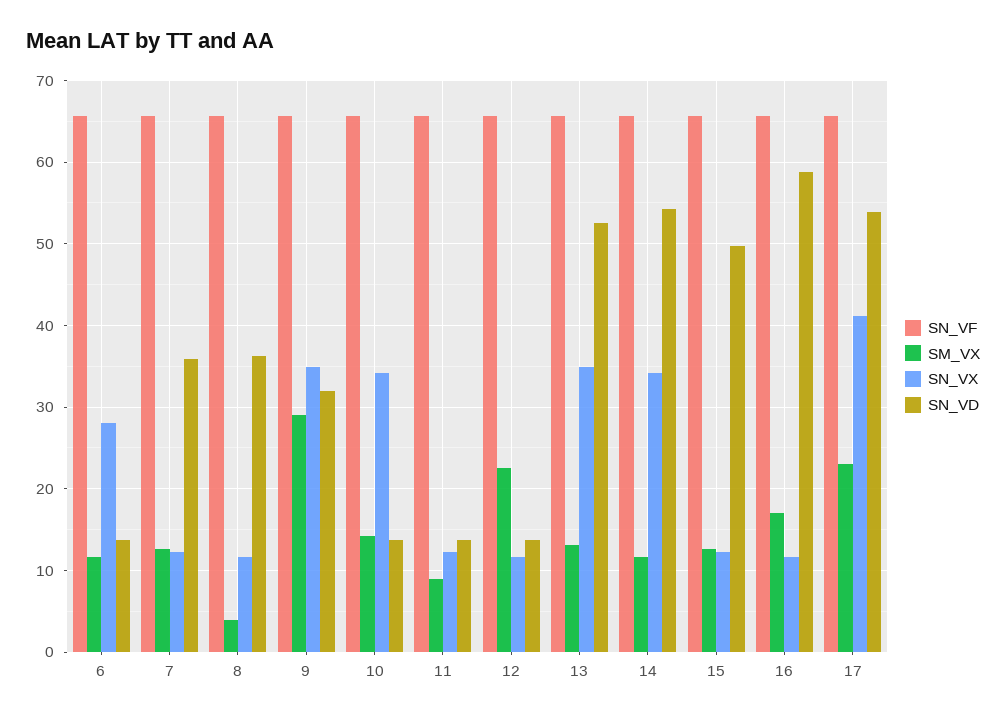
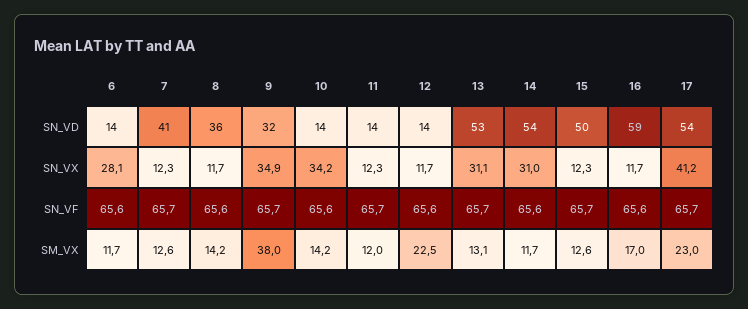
SN_VD, 7: 36 -> 41
SM_VX, 8: 4 -> 14.2
SM_VX, 9: 29 -> 38
SM_VX, 11: 9 -> 12
SN_VX, 13: 35 -> 31.1
SN_VX, 14: 34 -> 31

